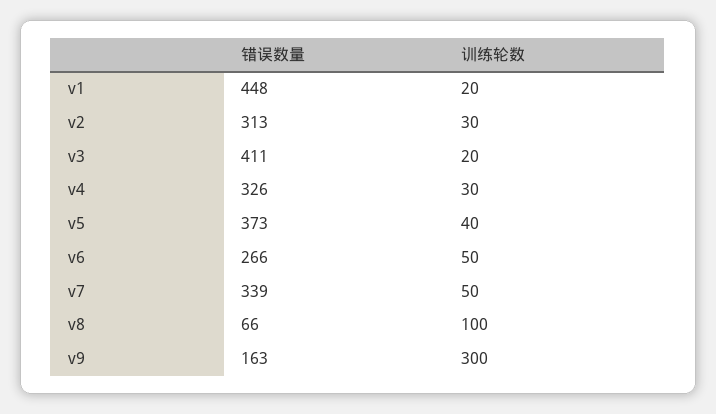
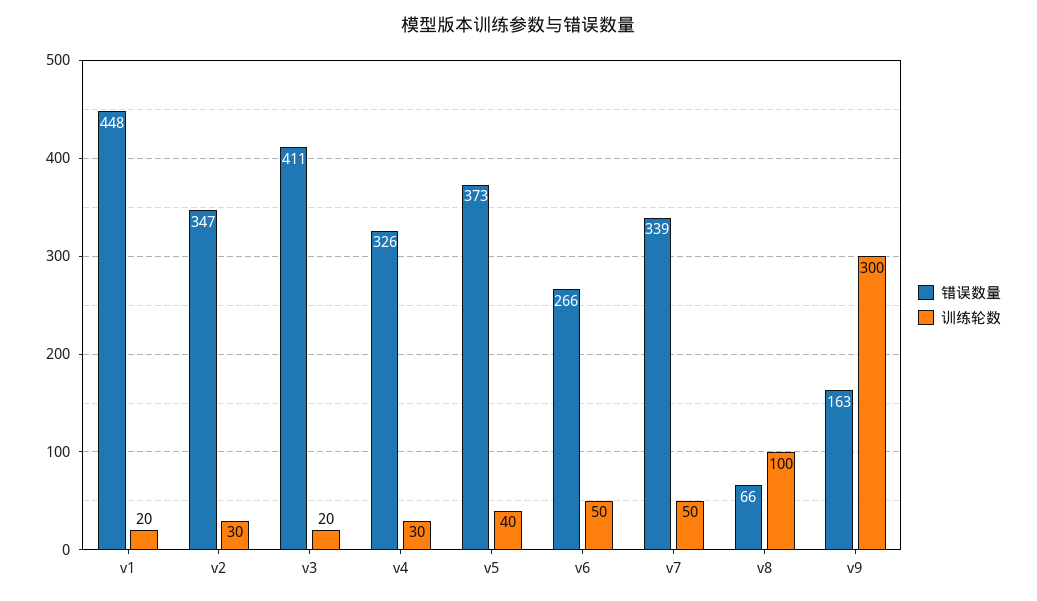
错误数量, v2: 313 -> 347

